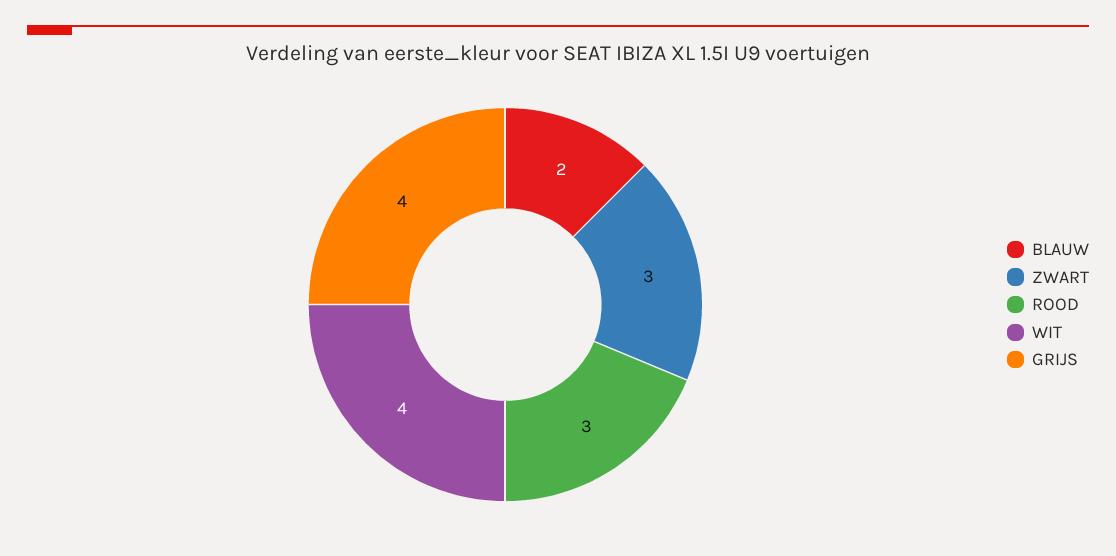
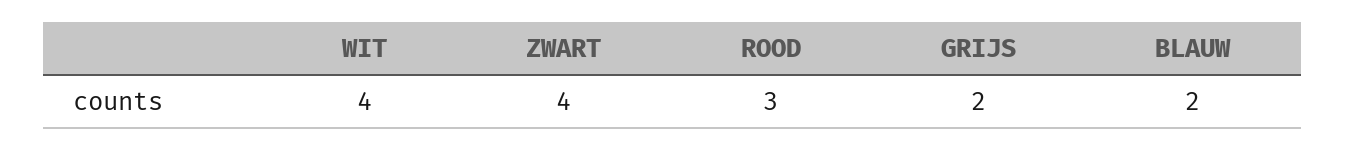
ZWART: 3 -> 4
GRIJS: 4 -> 2

